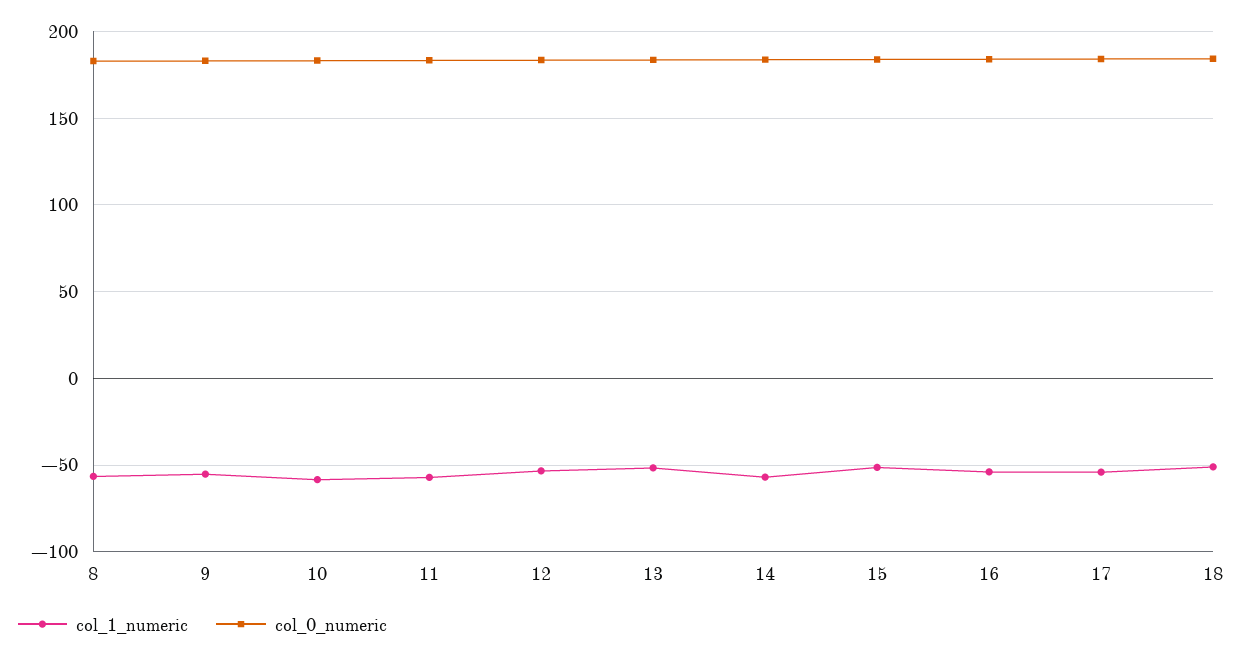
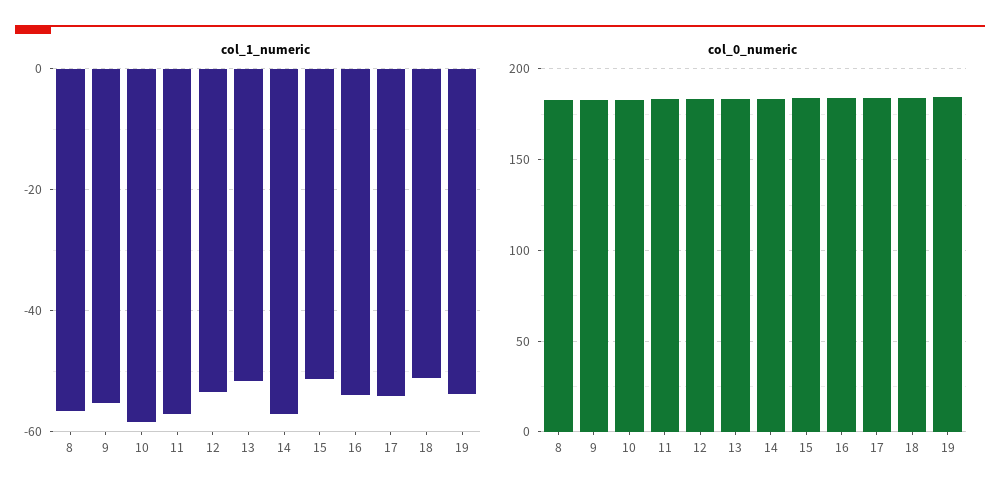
col_1_numeric, 19: none -> -54
col_0_numeric, 19: none -> 185

